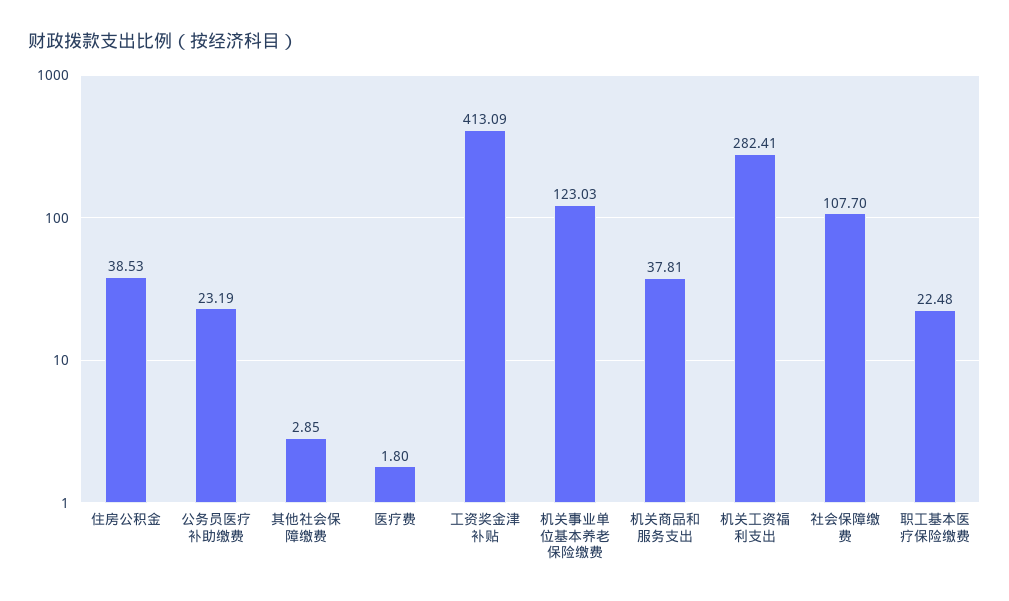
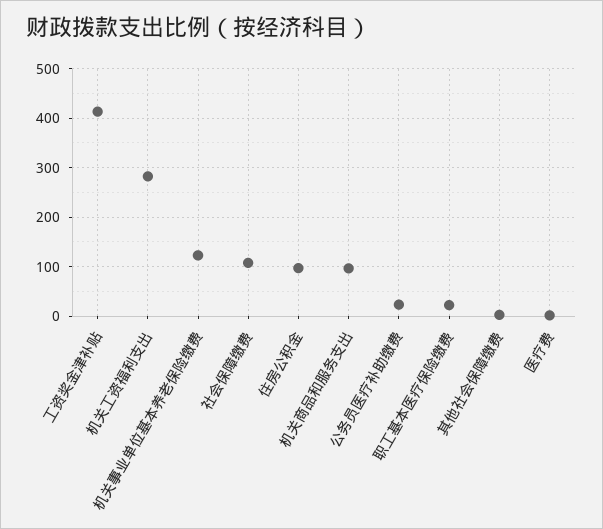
住房公积金: 38.53 -> 100
机关商品和服务支出: 37.81 -> 100

